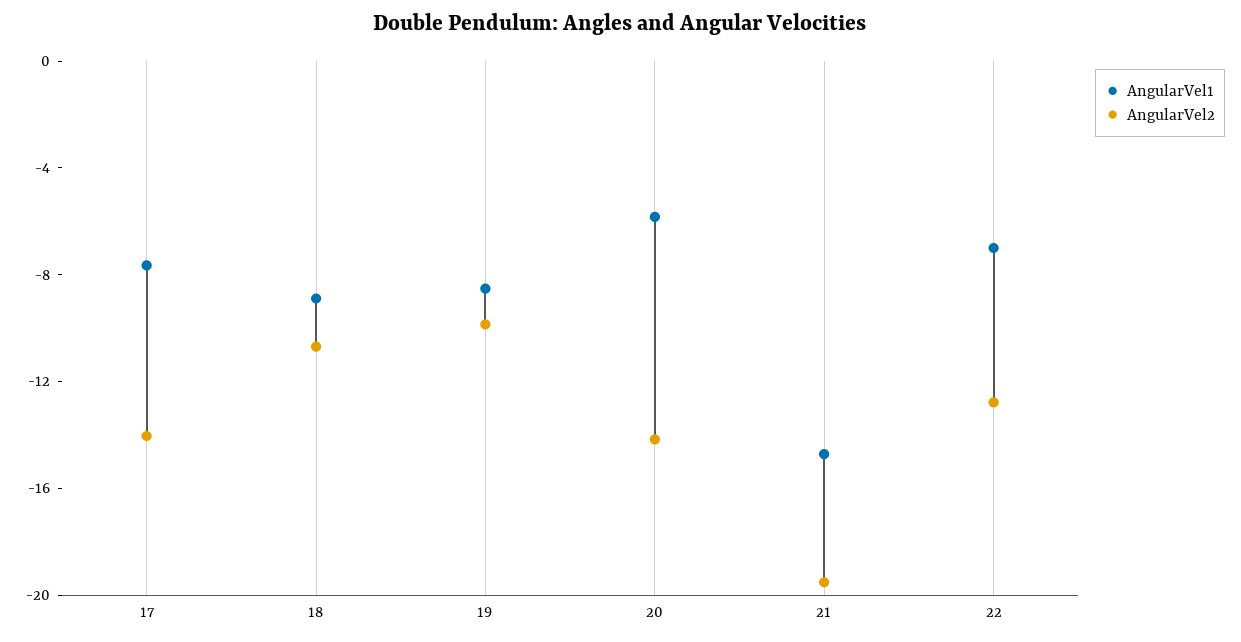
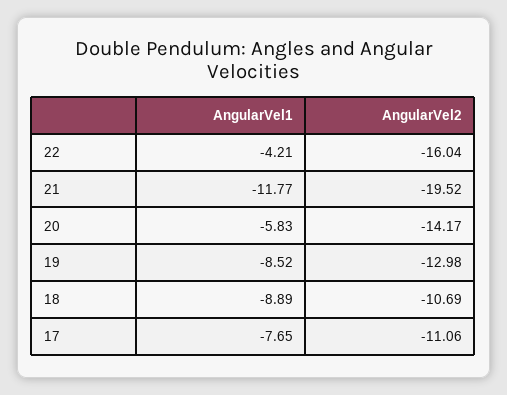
AngularVel2, 17: -14 -> -11.06
AngularVel2, 19: -10 -> -12.98
AngularVel1, 21: -15 -> -11.77
AngularVel1, 22: -7 -> -4.21
AngularVel2, 22: -13 -> -16.04

